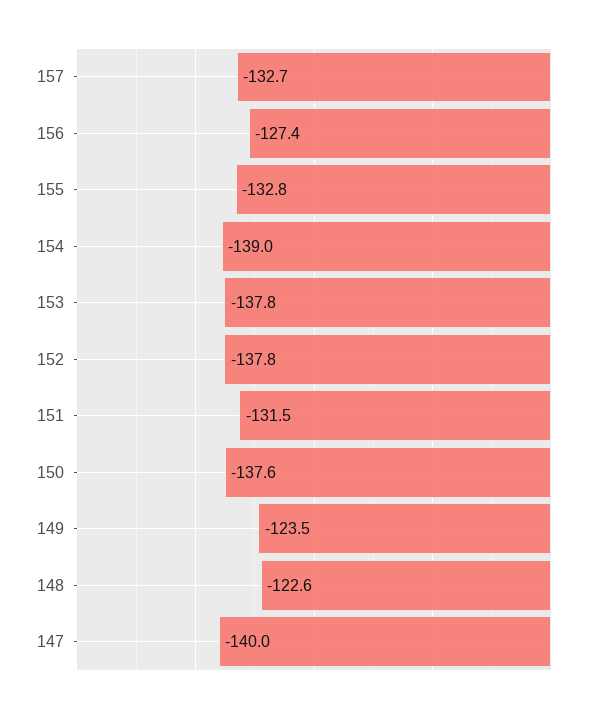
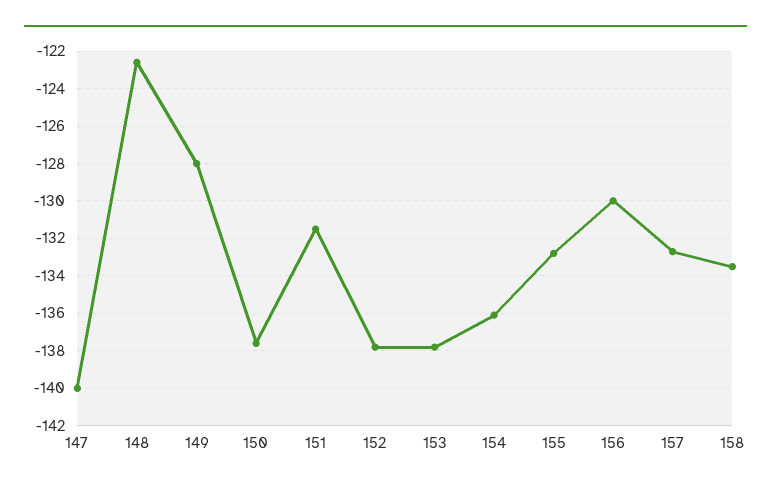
156: -127.4 -> -130
154: -139 -> -136
149: -123.5 -> -128
158: none -> -133.5

